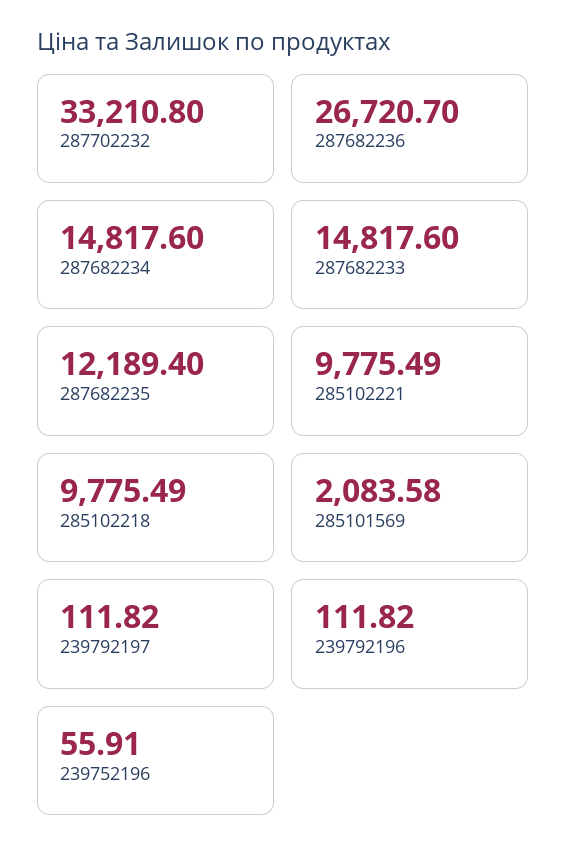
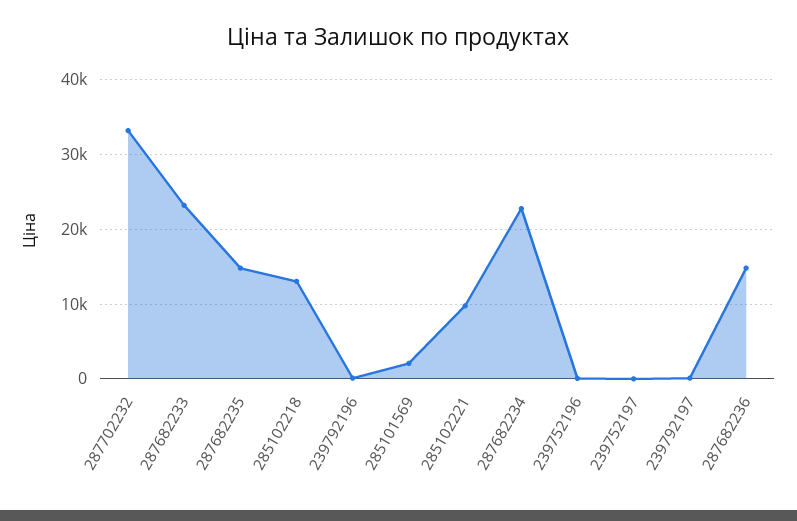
287682236: 26720.7 -> 15000
287682234: 14817.6 -> 23000
287682233: 14817.6 -> 23000
287682235: 12189.4 -> 15000
285102218: 9775.49 -> 13000
239752197: none -> 0

